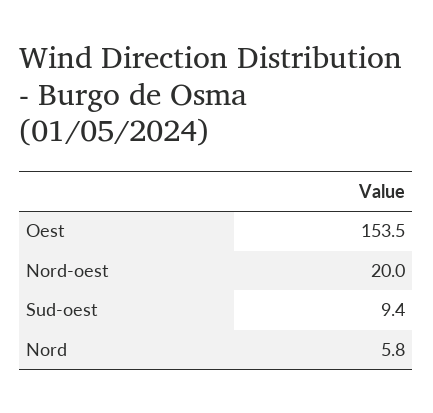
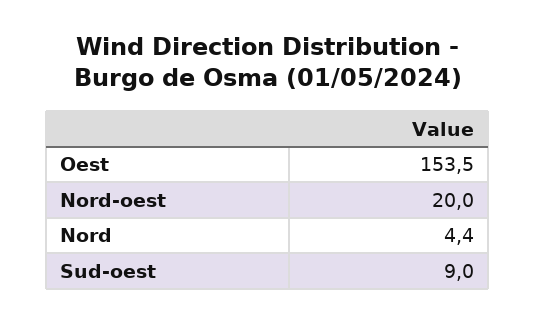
Sud-oest: 9.4 -> 9
Nord: 5.8 -> 4.4

